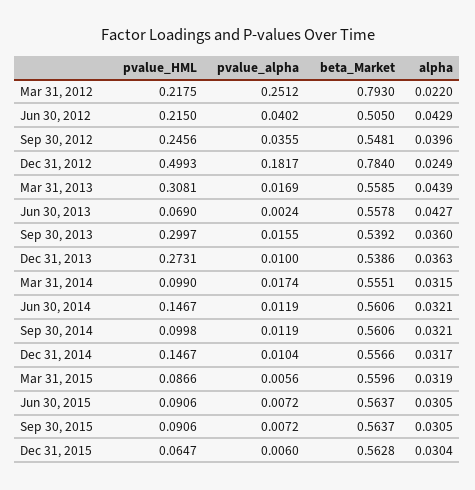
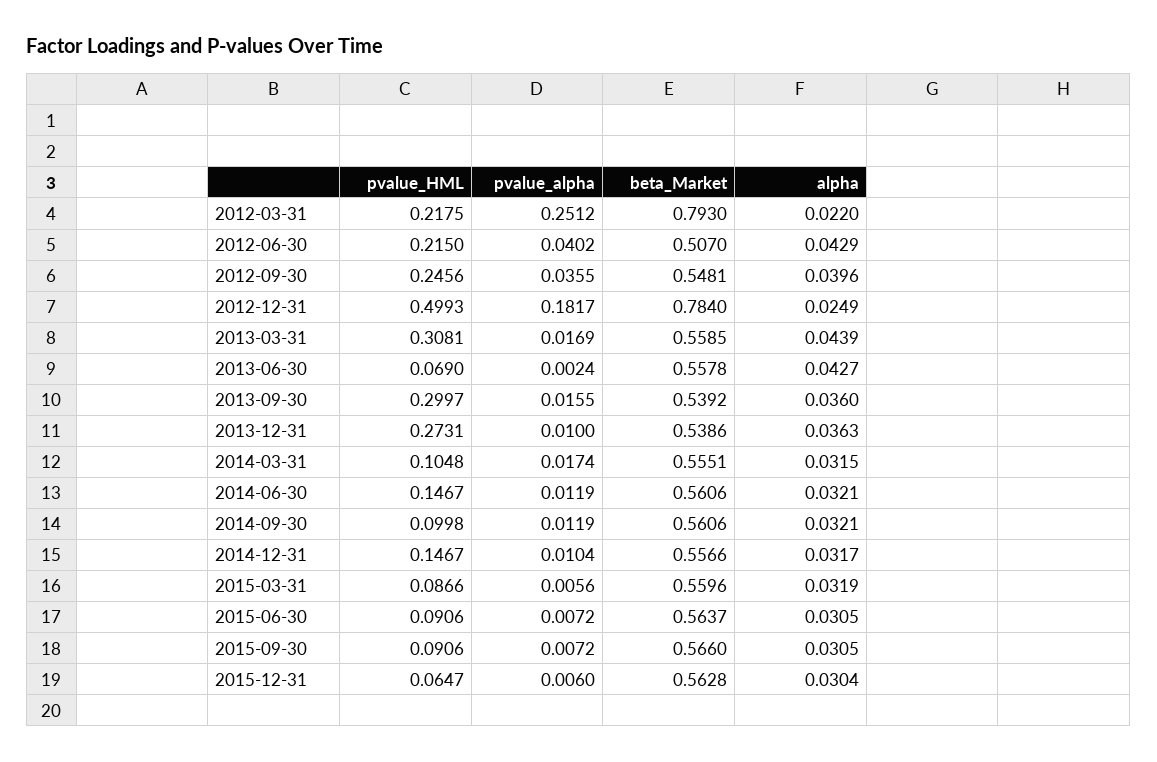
beta_Market, Jun 30, 2012: 0.505 -> 0.507
pvalue_HML, Mar 31, 2014: 0.099 -> 0.1048
beta_Market, Sep 30, 2015: 0.5637 -> 0.566

